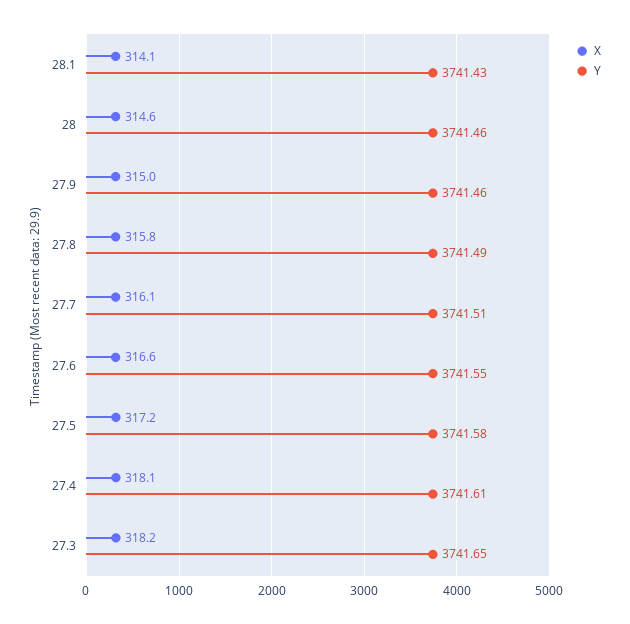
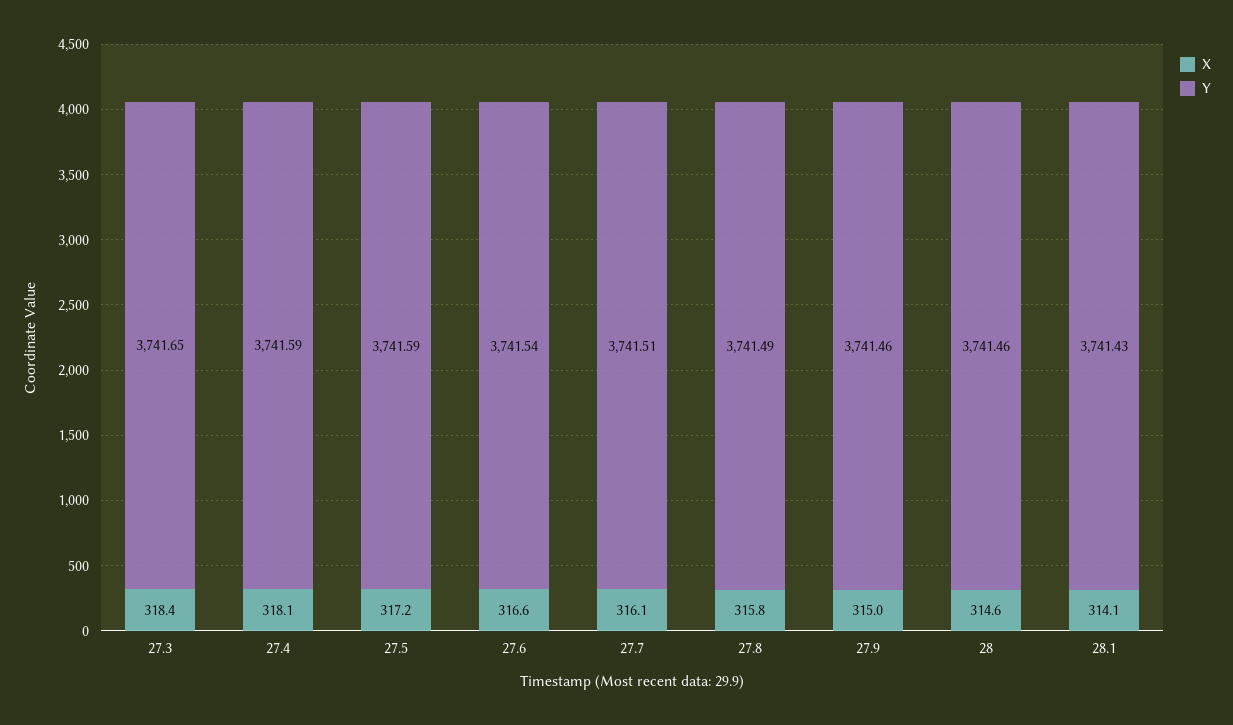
Y, 27.6: 3741.55 -> 3741.54
Y, 27.5: 3741.58 -> 3741.59
Y, 27.4: 3741.61 -> 3741.59
X, 27.3: 318.2 -> 318.4

